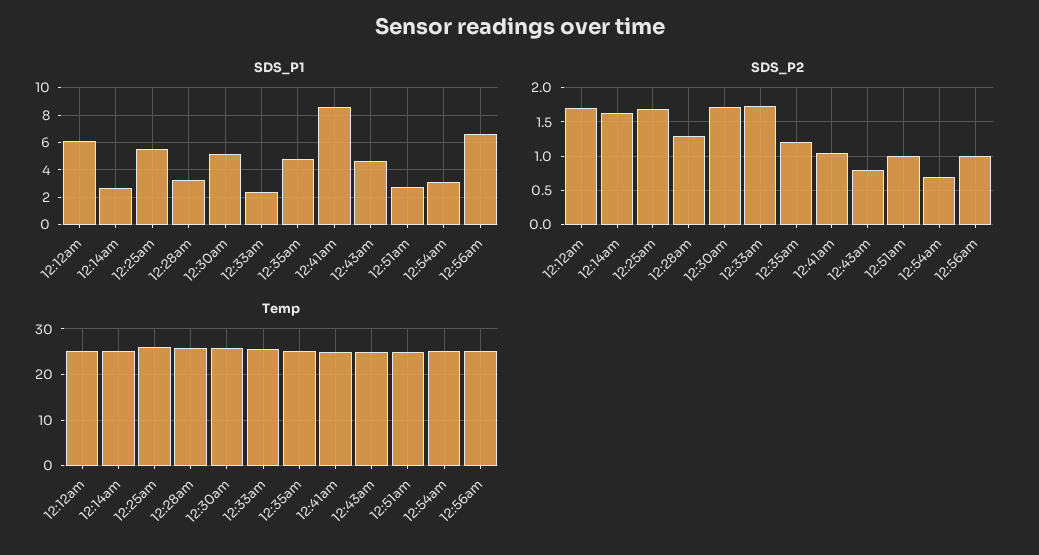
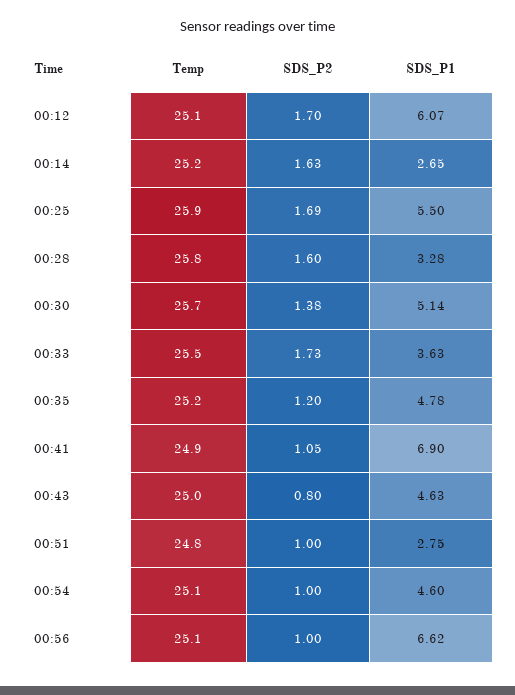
SDS_P1, 12:33am: 2.5 -> 3.63
SDS_P1, 12:41am: 8.5 -> 6.9
SDS_P1, 12:54am: 3 -> 4.6
SDS_P2, 12:28am: 1.3 -> 1.6
SDS_P2, 12:30am: 1.7 -> 1.38
SDS_P2, 12:54am: 0.7 -> 1

